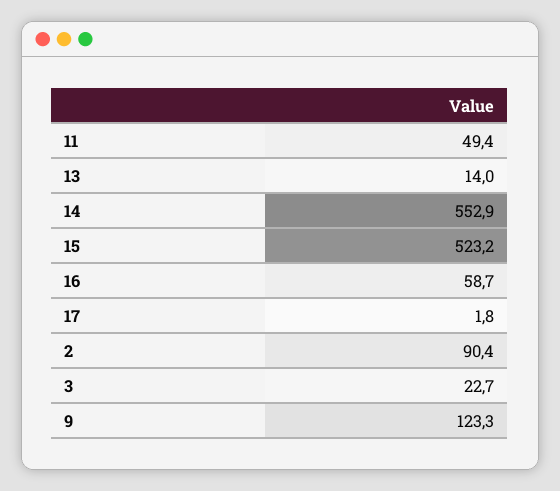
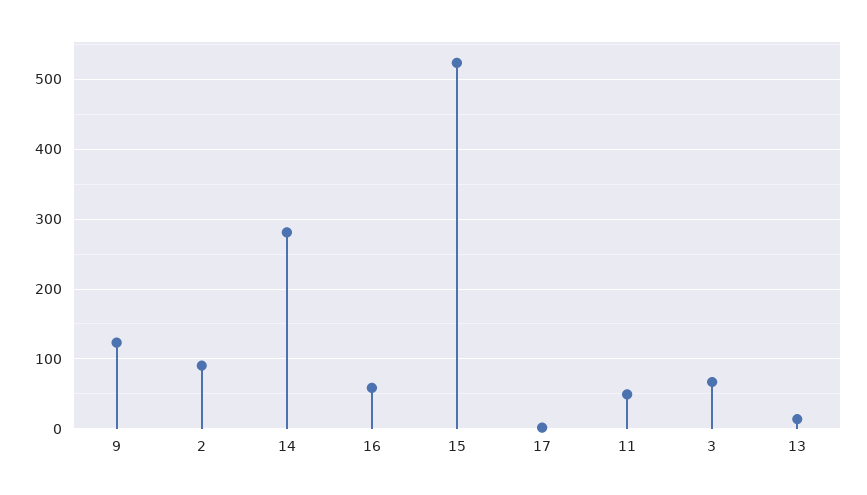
14: 552.9 -> 280
3: 22.7 -> 70

